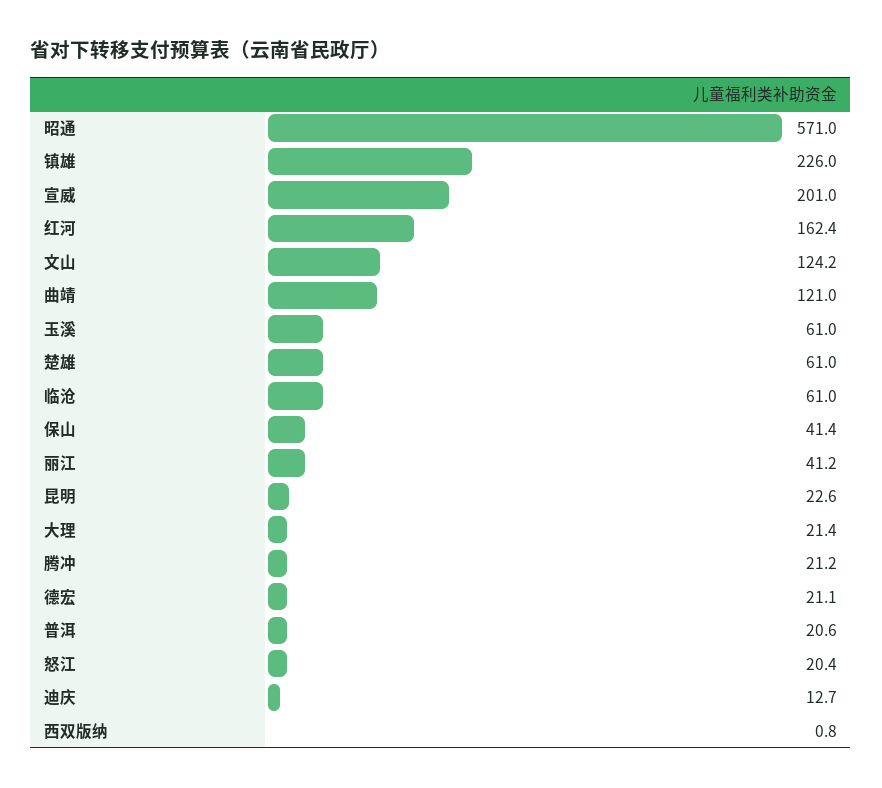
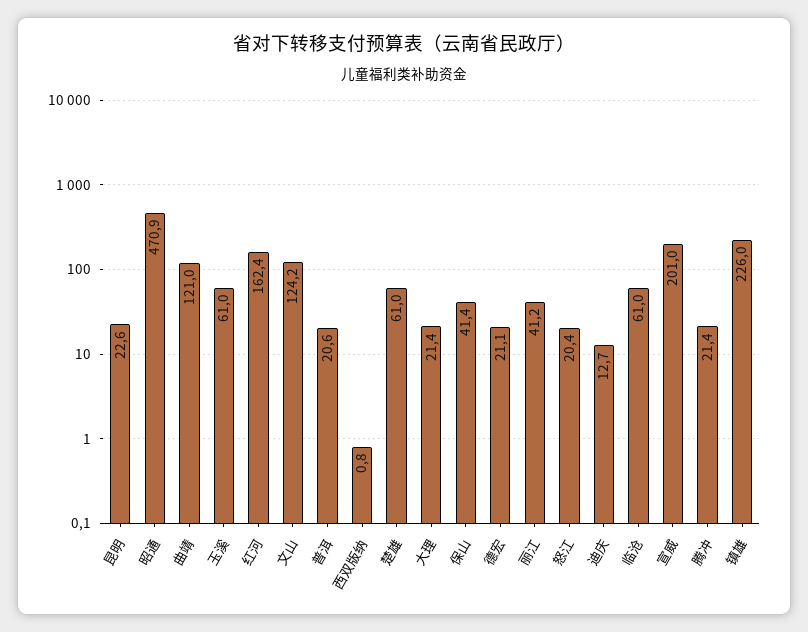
昭通: 571 -> 470.9
腾冲: 21.2 -> 21.4

